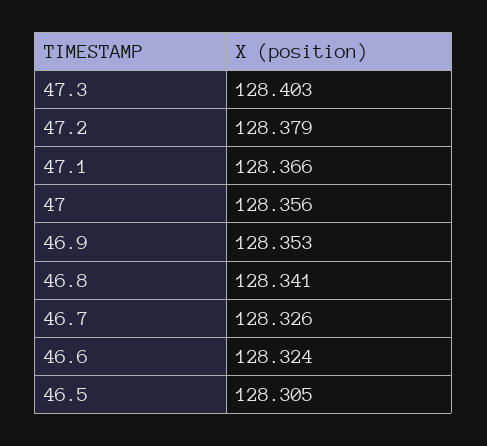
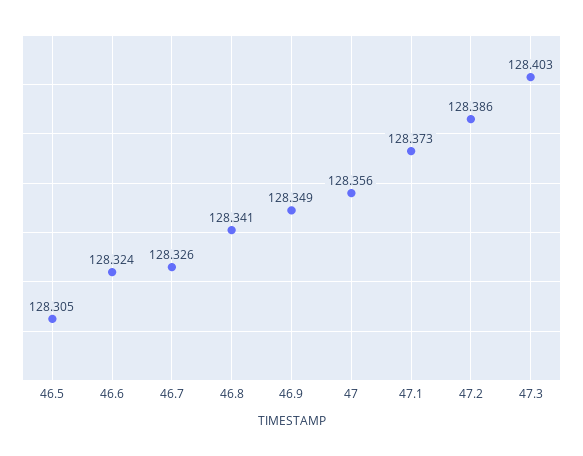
47.2: 128.379 -> 128.386
47.1: 128.366 -> 128.373
46.9: 128.353 -> 128.349

